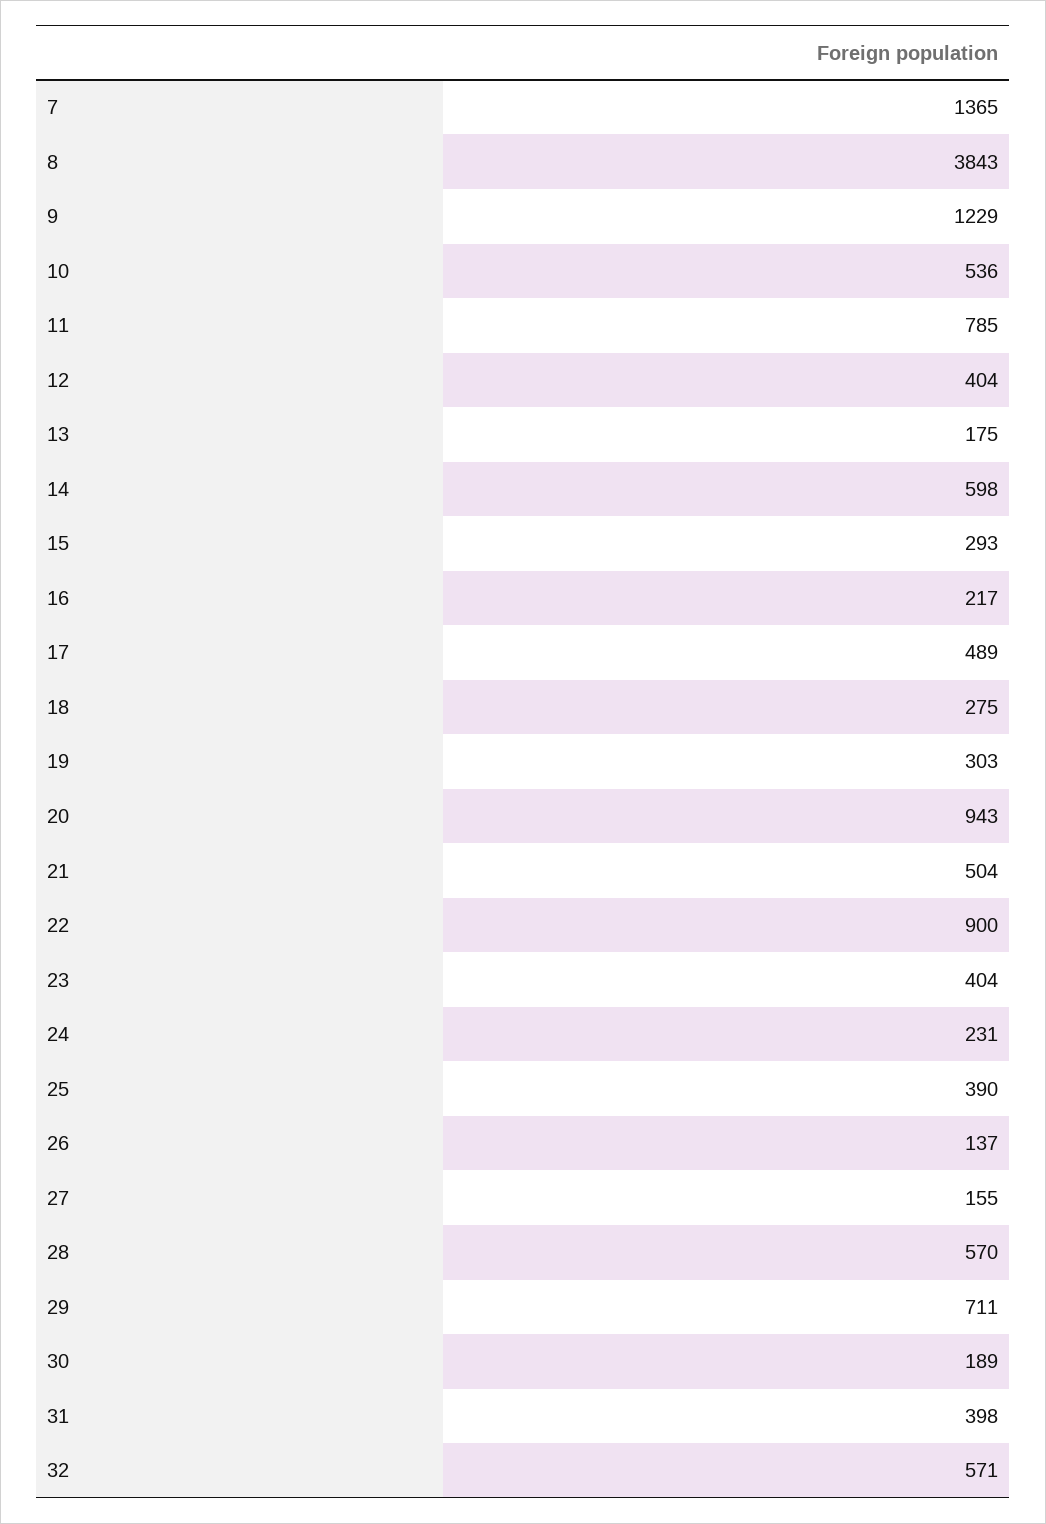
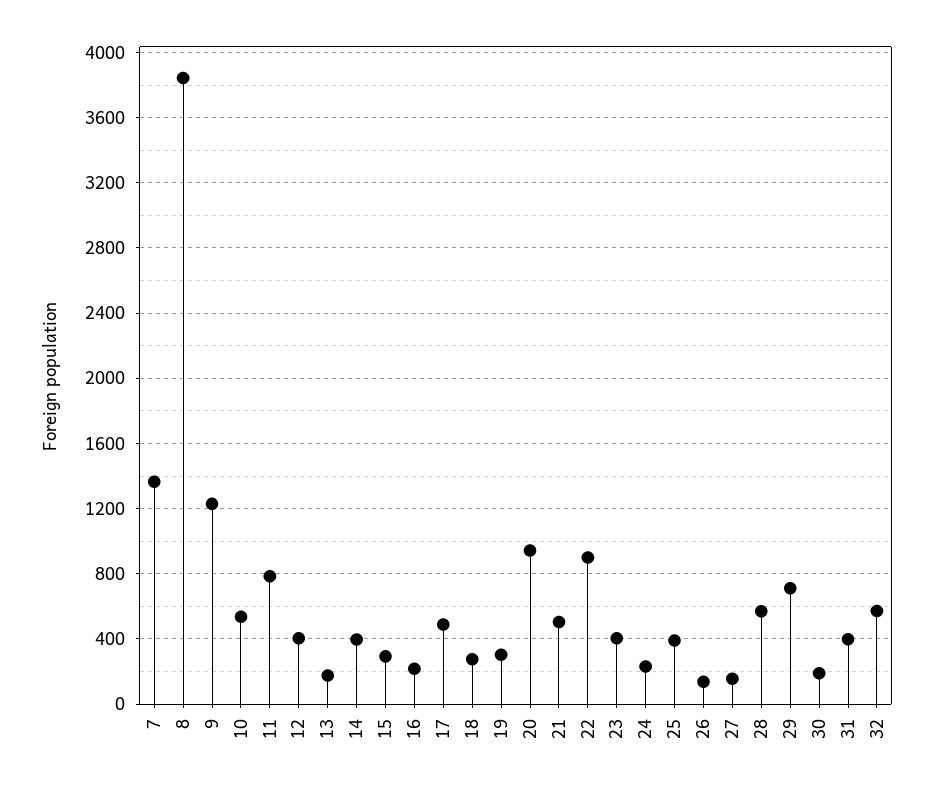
14: 598 -> 400

